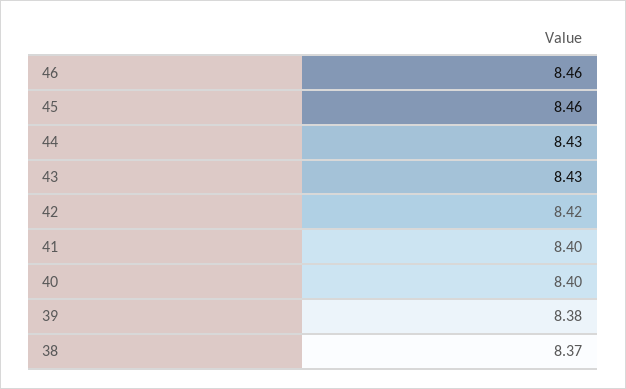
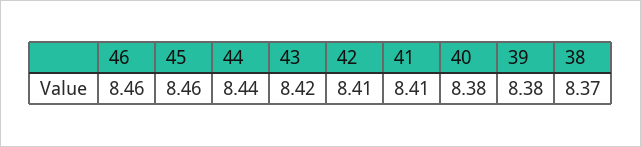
44: 8.43 -> 8.44
43: 8.43 -> 8.42
42: 8.42 -> 8.41
41: 8.4 -> 8.41
40: 8.4 -> 8.38

